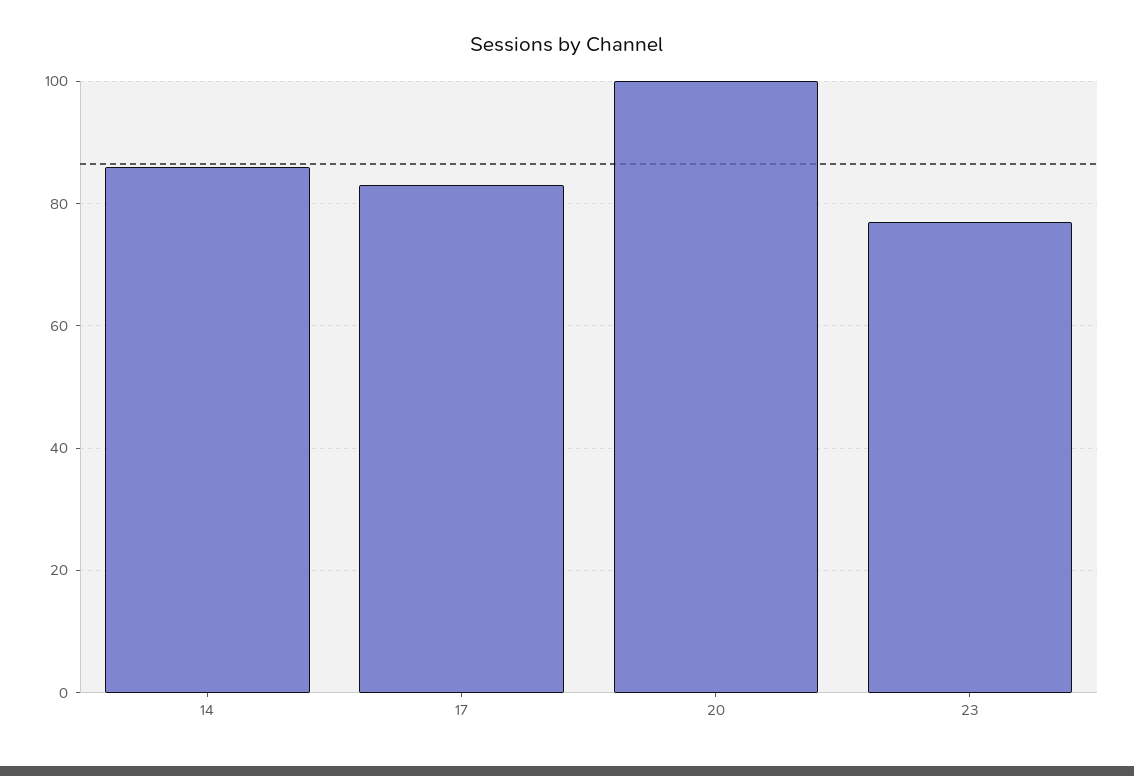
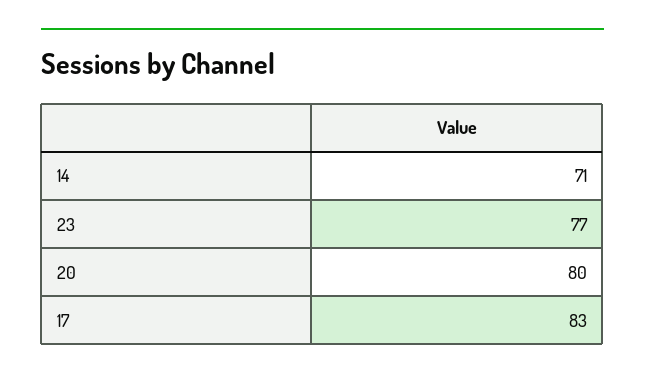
14: 85 -> 71
20: 100 -> 80

